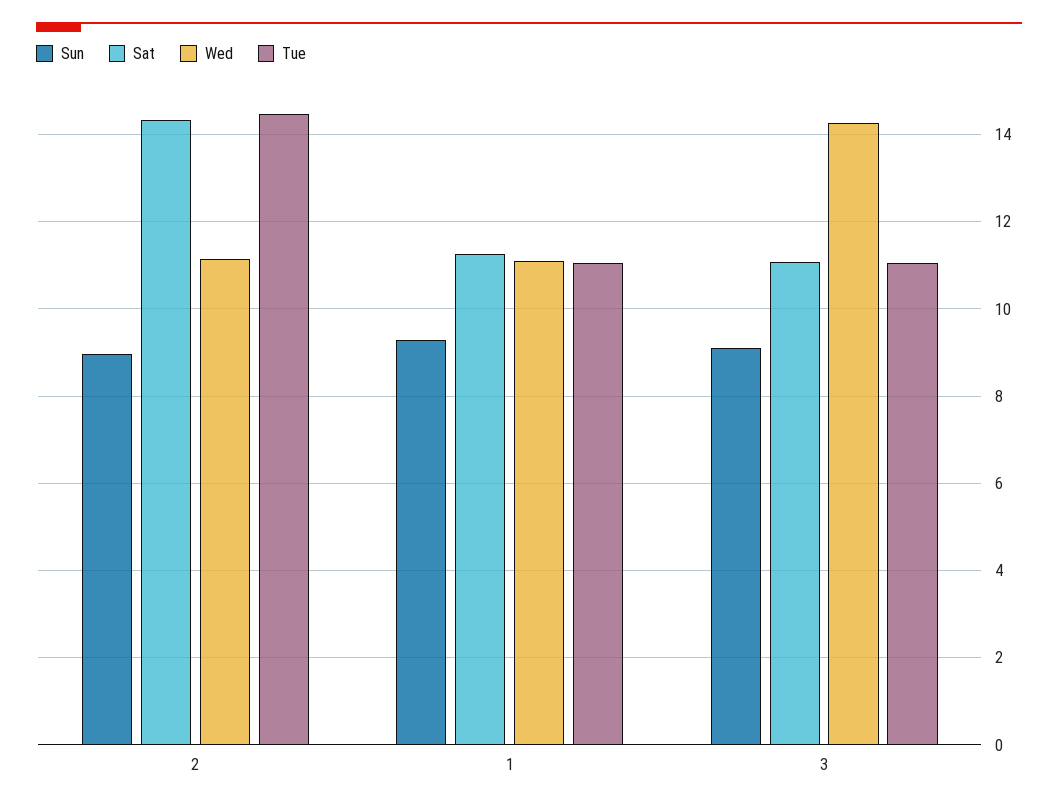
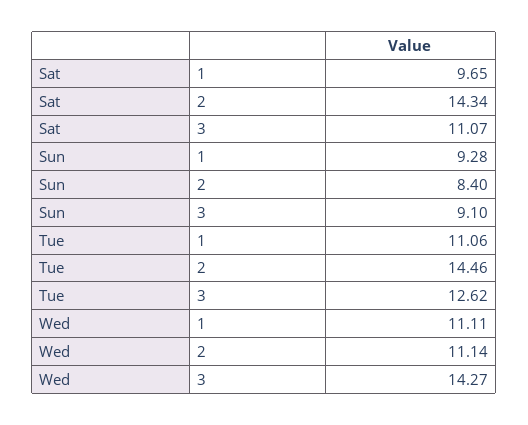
Sun, 2: 9 -> 8.4
Sat, 1: 11.2 -> 9.65
Tue, 3: 11 -> 12.62

